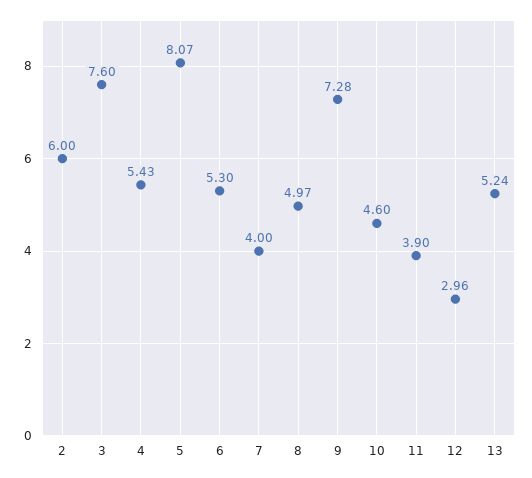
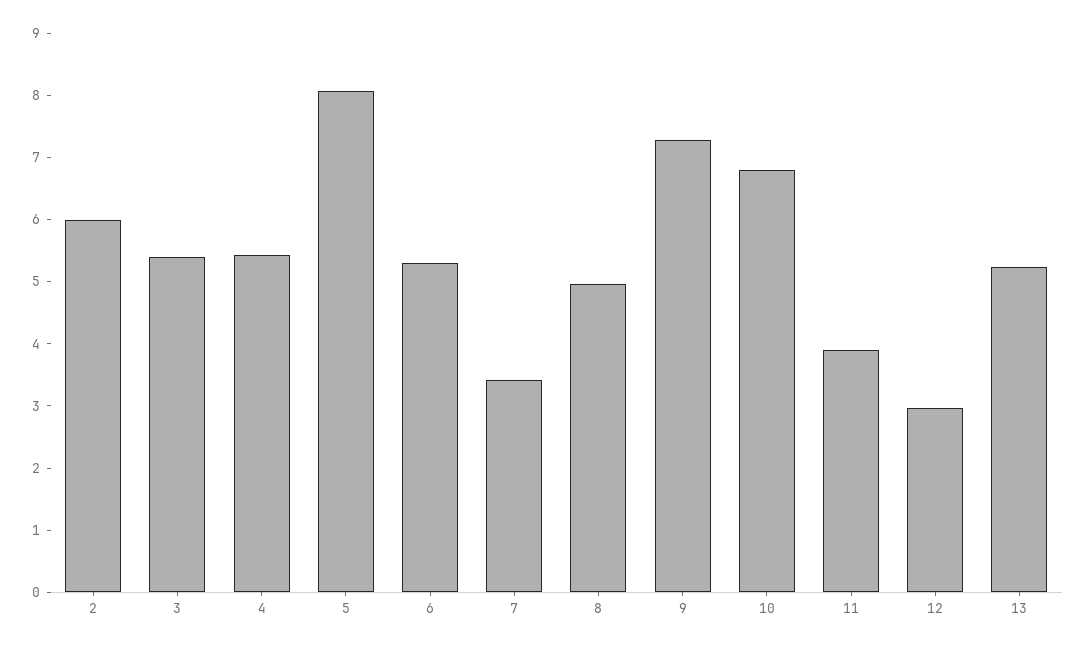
3: 7.6 -> 5.4
7: 4 -> 3.4
10: 4.6 -> 6.8

